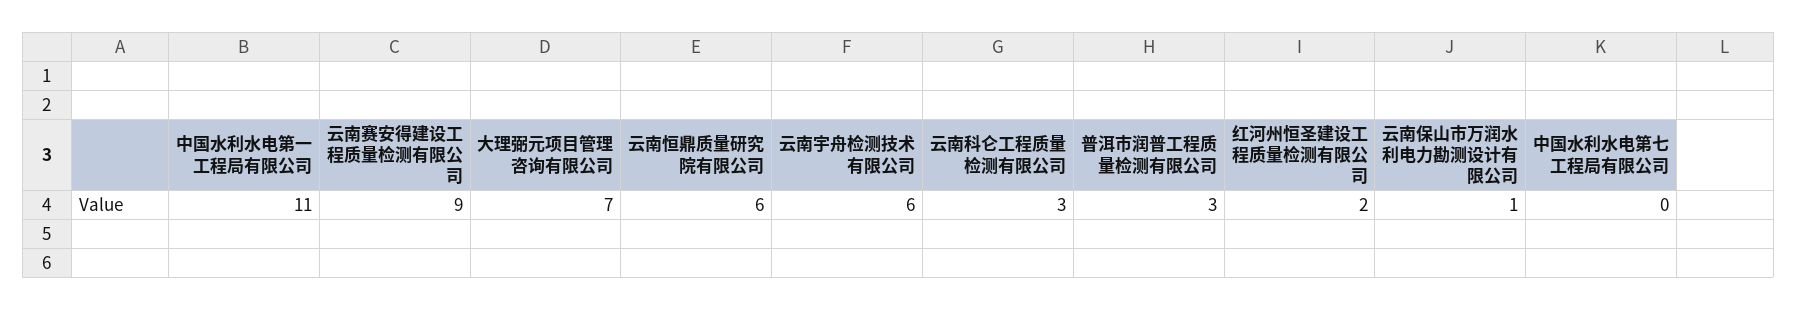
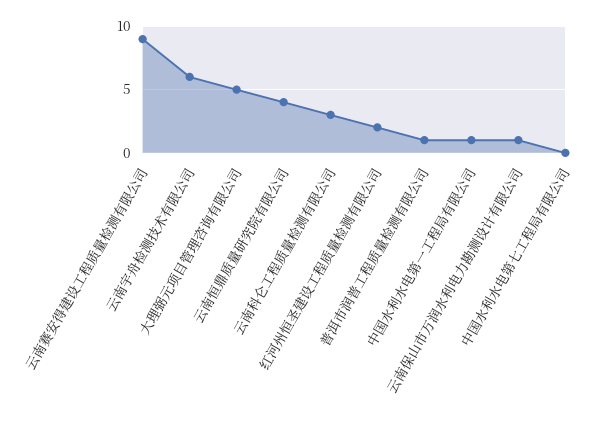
中国水利水电第一工程局有限公司: 11 -> 1
大理弼元项目管理咨询有限公司: 7 -> 5
云南恒鼎质量研究院有限公司: 6 -> 4
普洱市润普工程质量检测有限公司: 3 -> 1

